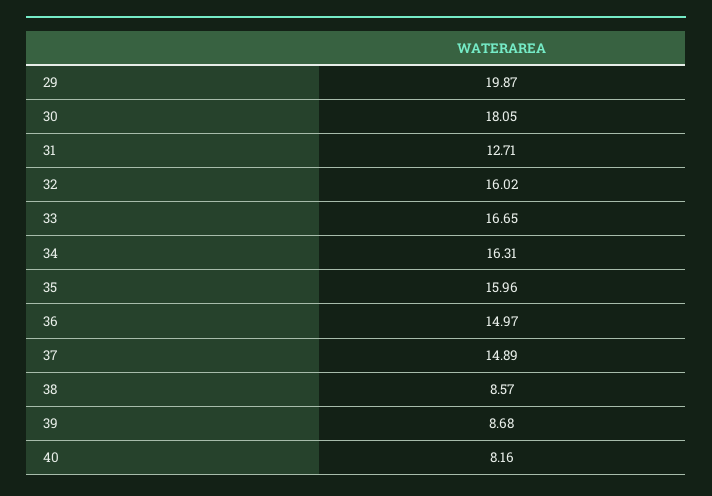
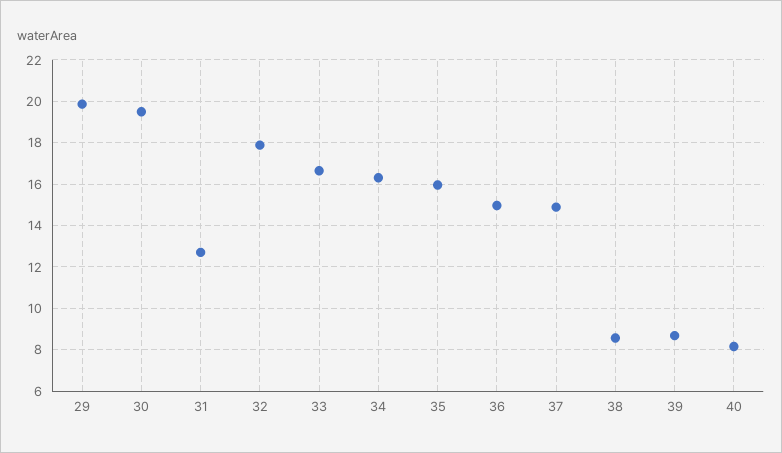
30: 18.05 -> 19.5
32: 16.02 -> 18

